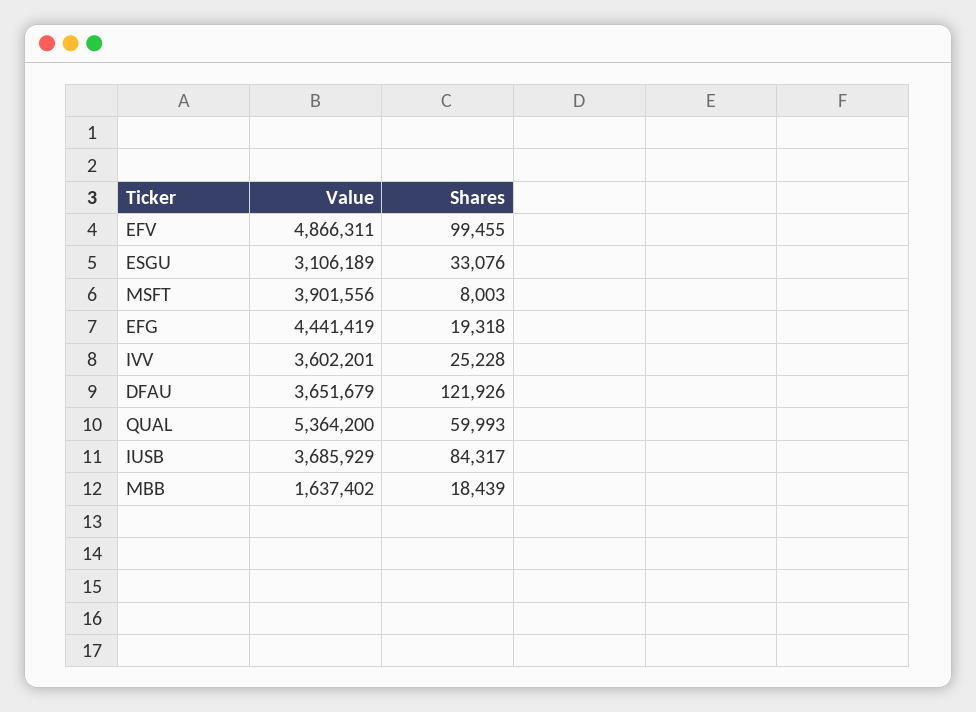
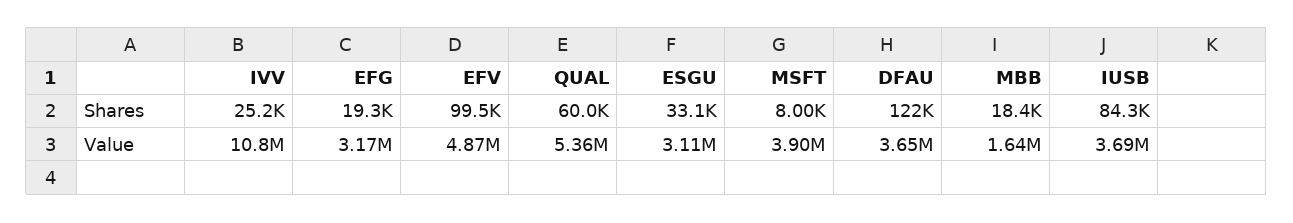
Value, EFG: 4441419 -> 3170000
Value, IVV: 3602201 -> 10800000

